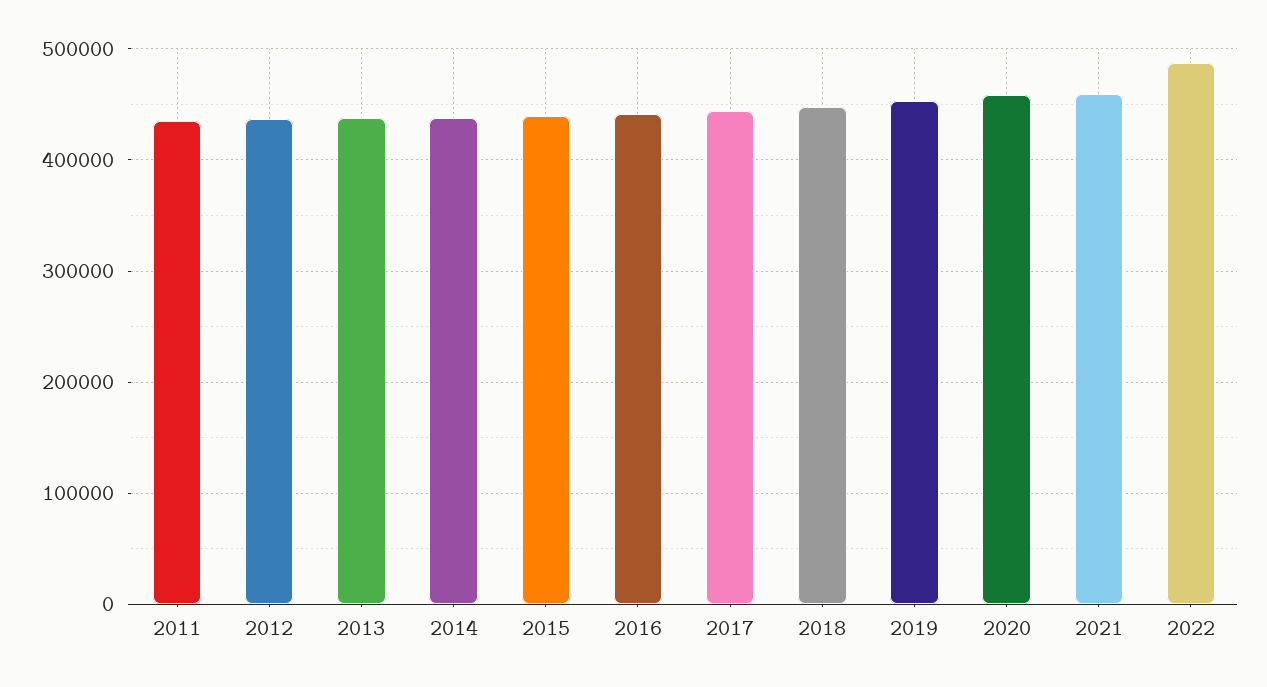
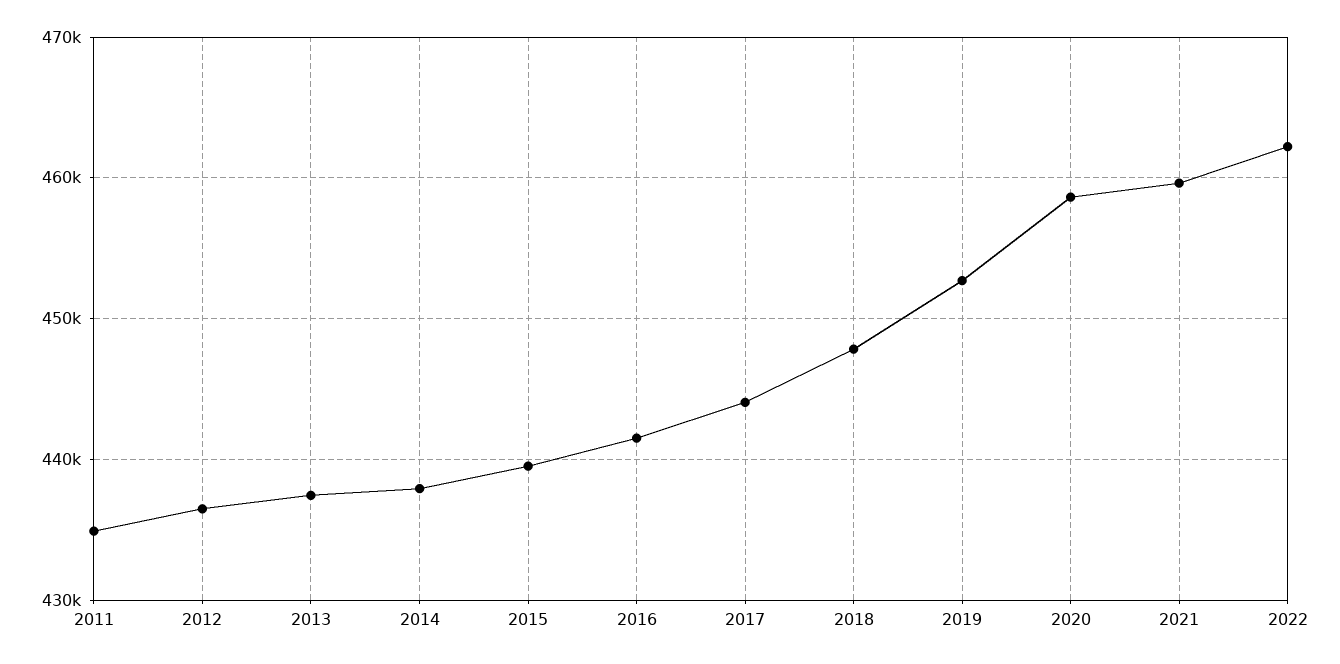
2022: 490000 -> 462000

